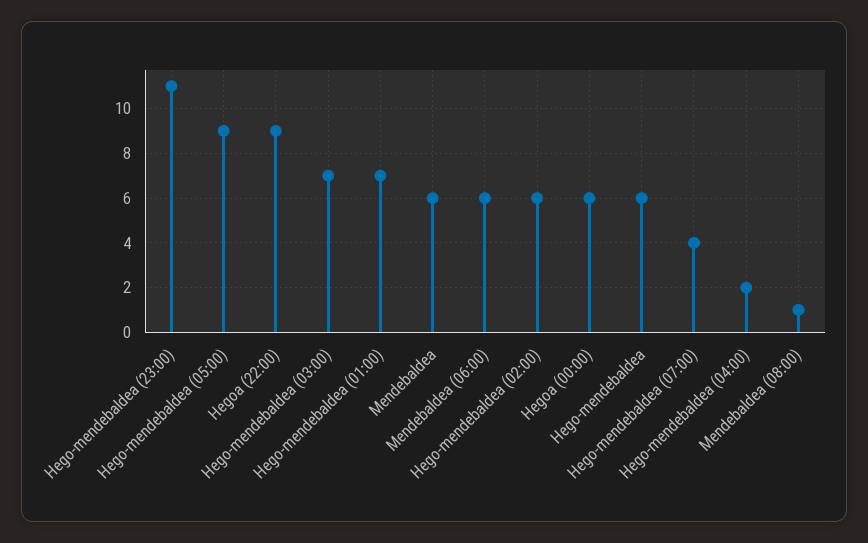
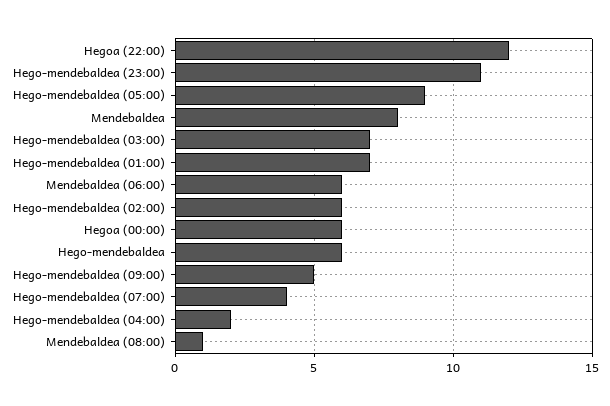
Hegoa (22:00): 9 -> 12
Mendebaldea: 6 -> 8
Hego-mendebaldea (09:00): none -> 5

